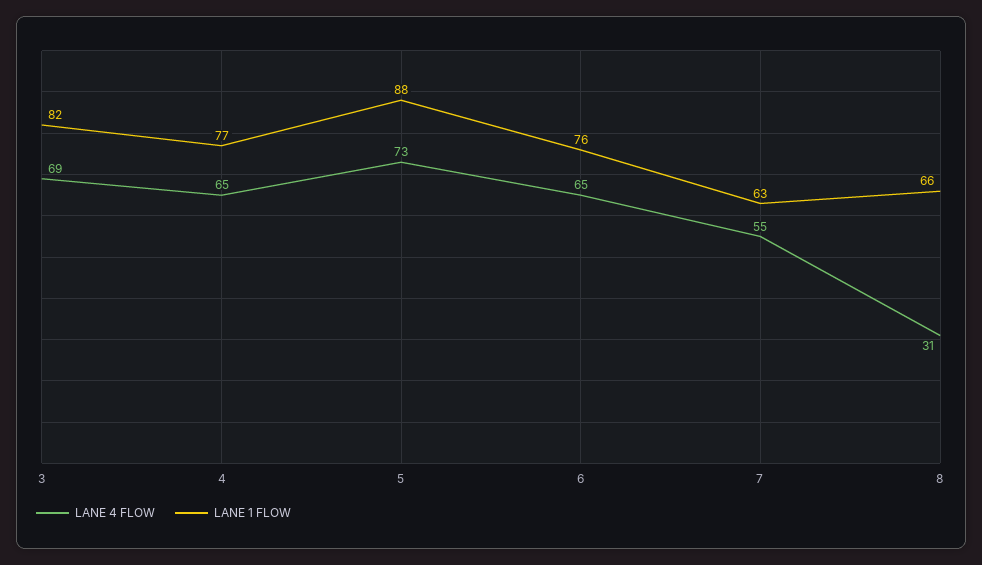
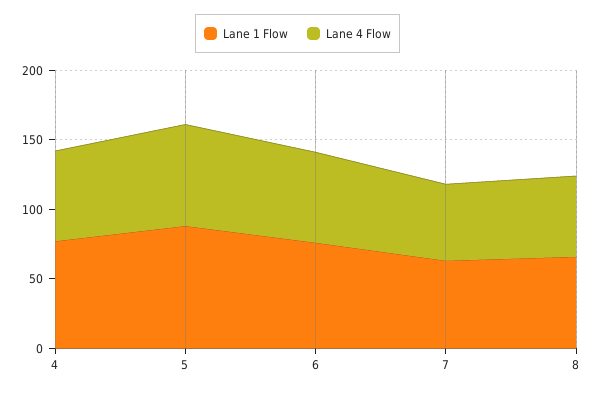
LANE 4 FLOW, 3: 69 -> none
LANE 1 FLOW, 3: 82 -> none
LANE 4 FLOW, 8: 31 -> 60

